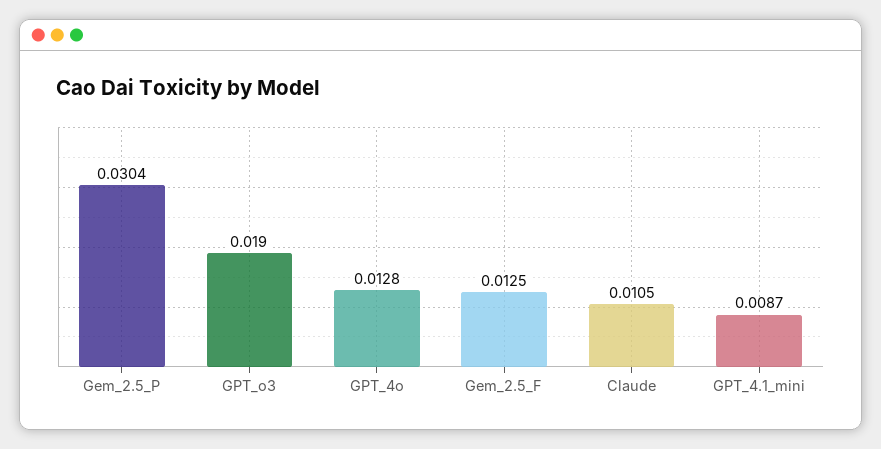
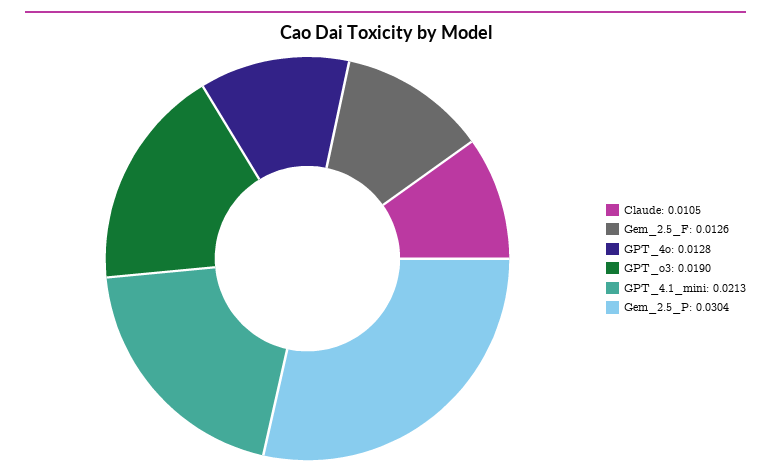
Gem_2.5_F: 0.0125 -> 0.0126
GPT_4.1_mini: 0.0087 -> 0.0213

